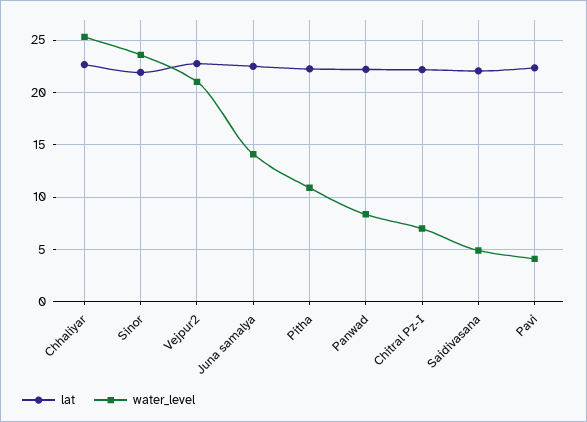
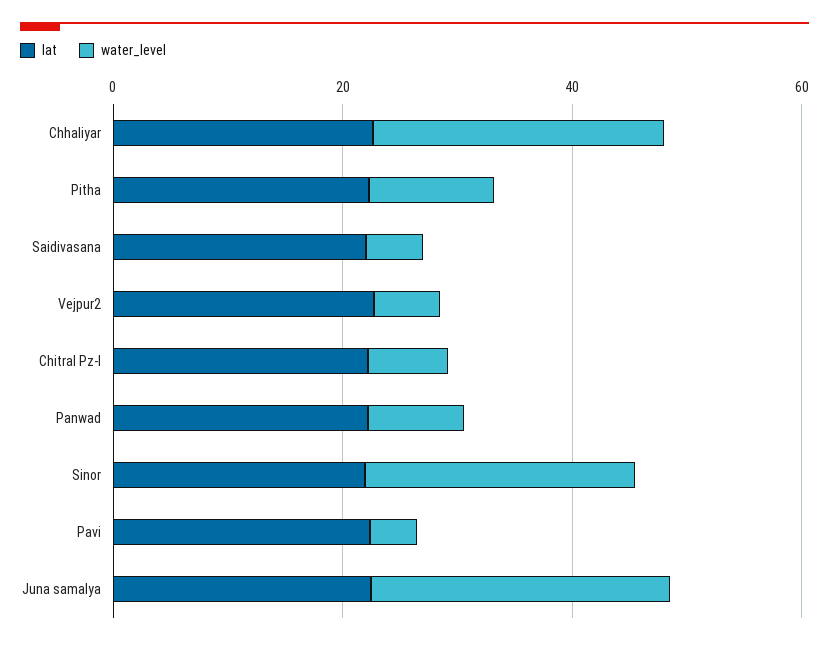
water_level, Vejpur2: 21 -> 5
water_level, Juna samalya: 14 -> 25

